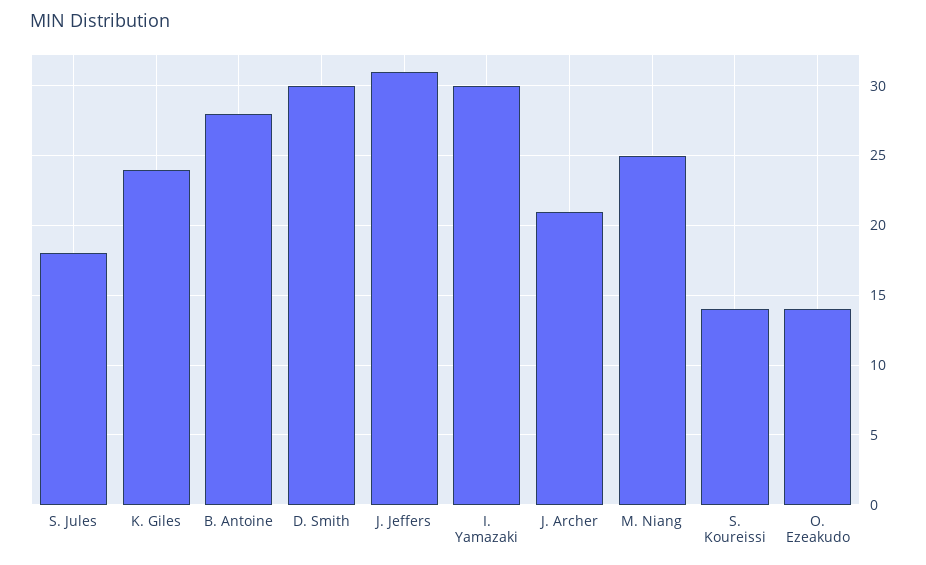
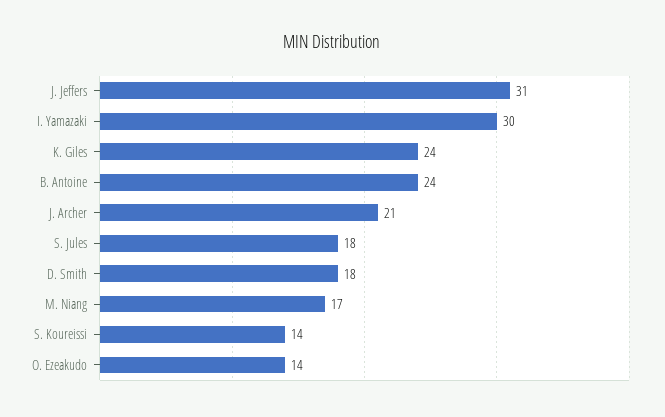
B. Antoine: 28 -> 24
D. Smith: 30 -> 18
M. Niang: 25 -> 17

